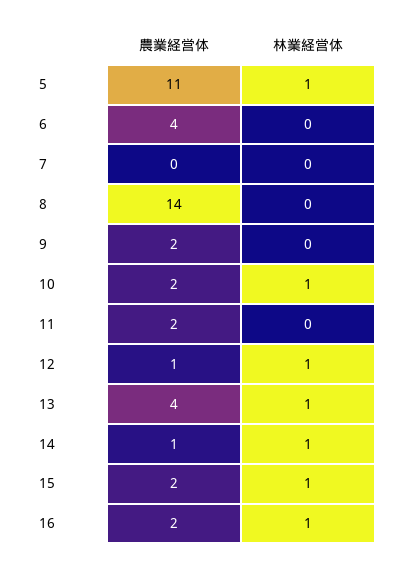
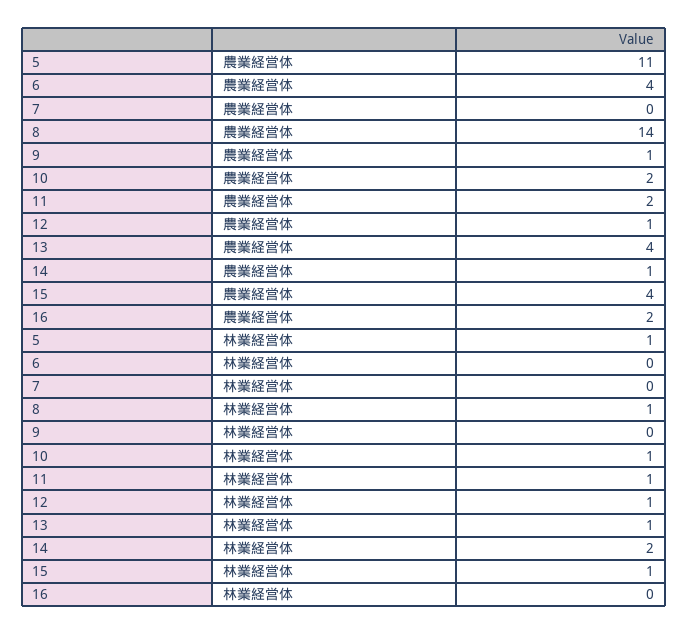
林業経営体, 8: 0 -> 1
農業経営体, 9: 2 -> 1
林業経営体, 11: 0 -> 1
林業経営体, 14: 1 -> 2
農業経営体, 15: 2 -> 4
林業経営体, 16: 1 -> 0

